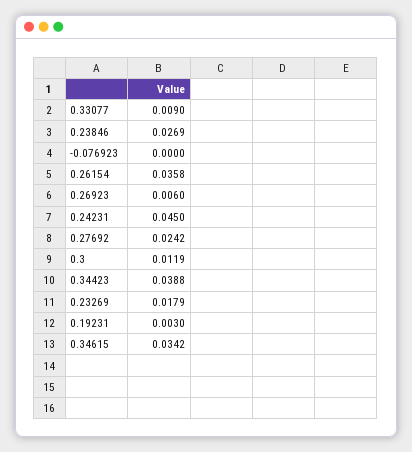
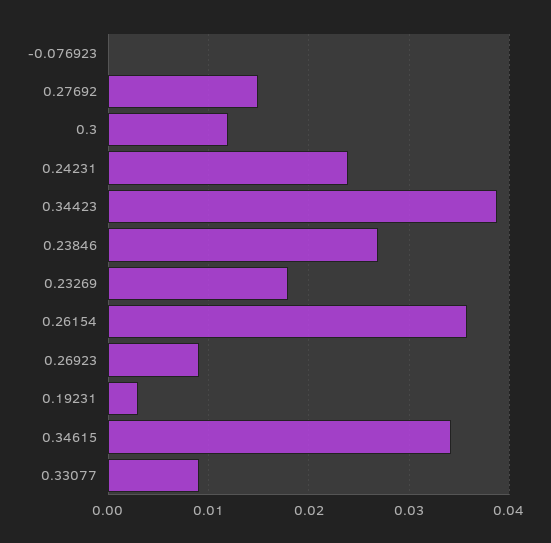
0.26923: 0.006 -> 0.009
0.24231: 0.045 -> 0.024
0.27692: 0.0242 -> 0.015

